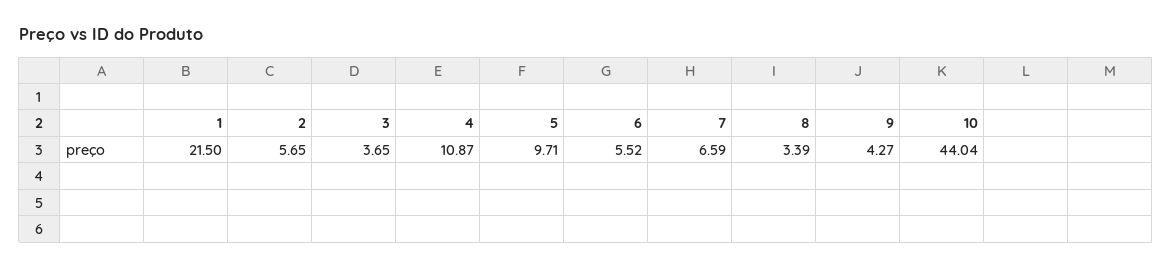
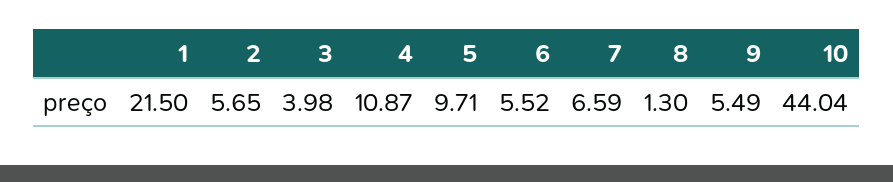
3: 3.65 -> 3.98
8: 3.39 -> 1.3
9: 4.27 -> 5.49

